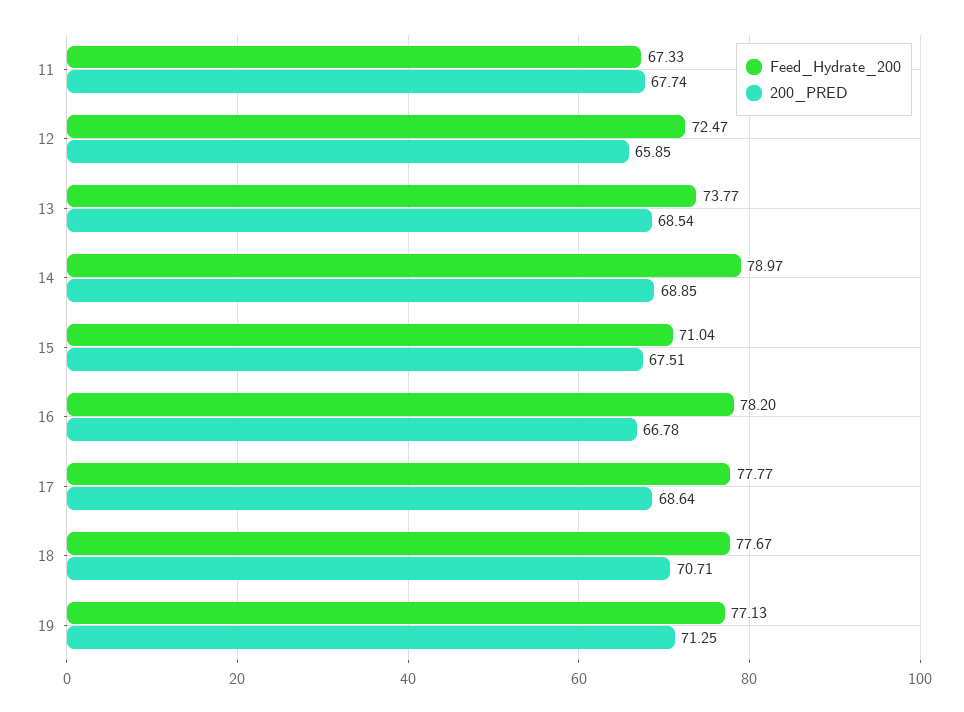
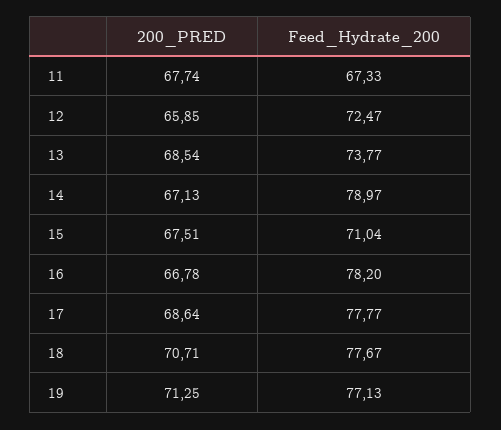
200_PRED, 14: 68.85 -> 67.13

